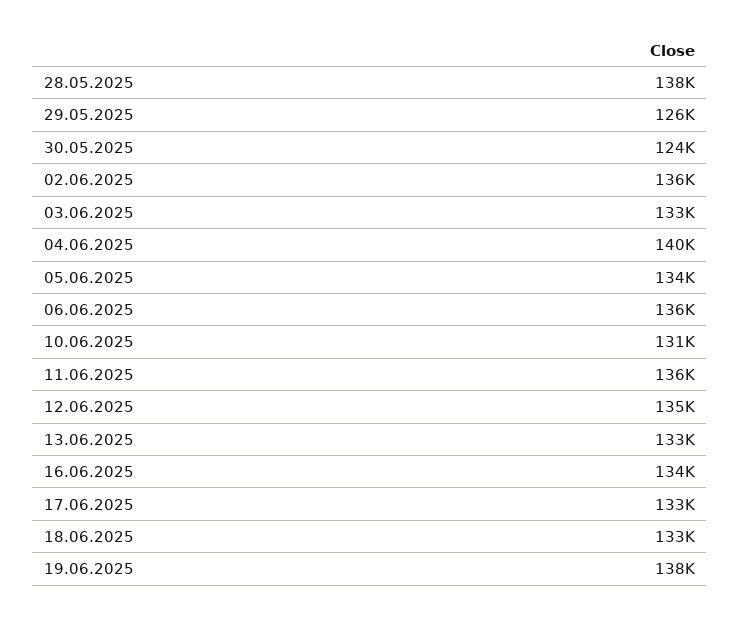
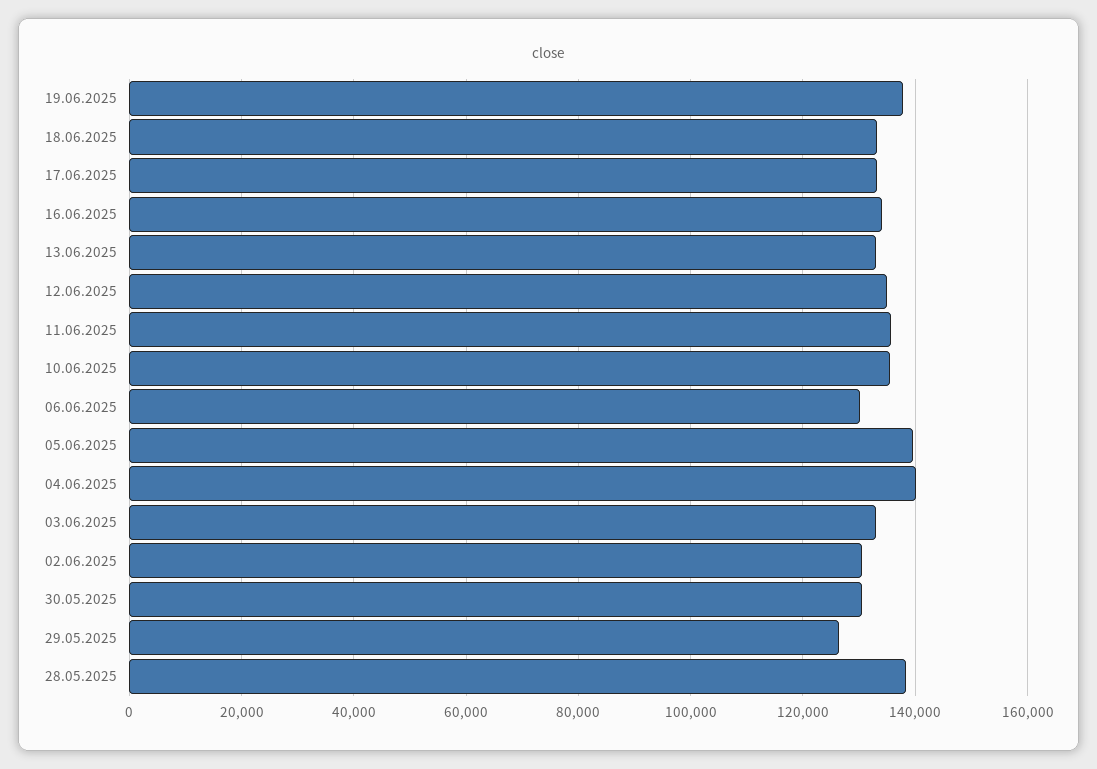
30.05.2025: 124000 -> 130000
02.06.2025: 136000 -> 130000
05.06.2025: 134000 -> 140000
06.06.2025: 136000 -> 130000
10.06.2025: 131000 -> 136000

